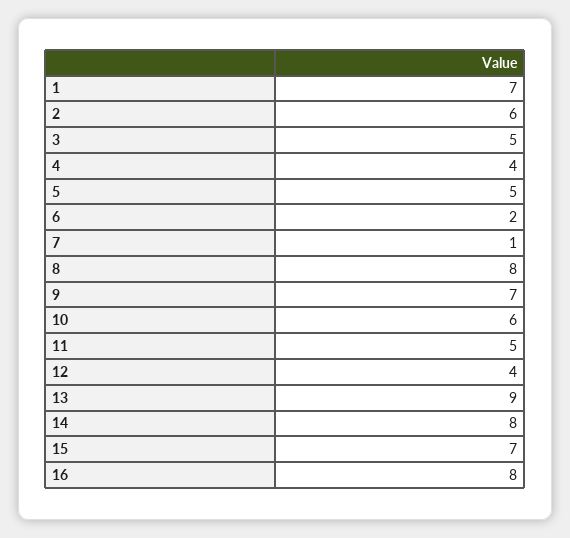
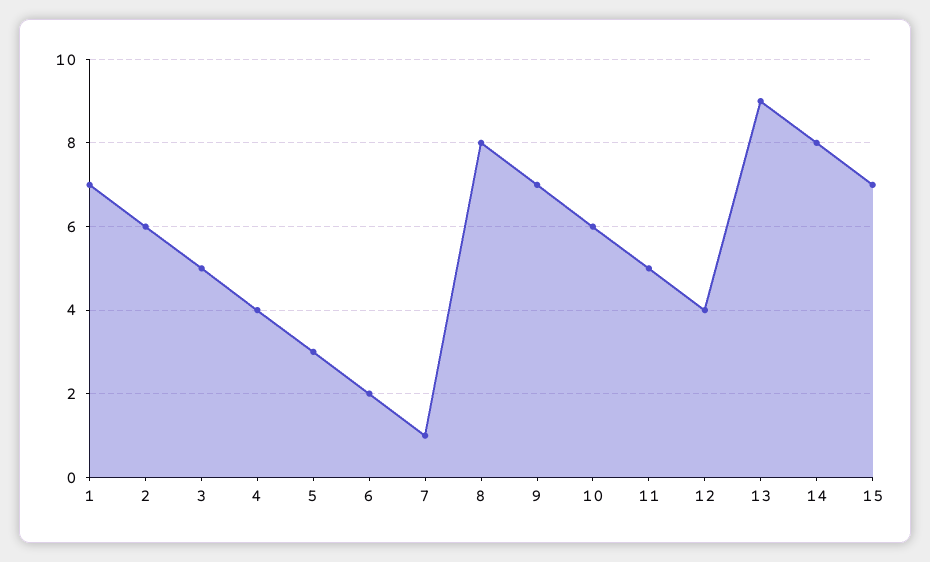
5: 5 -> 3
16: 8 -> none

